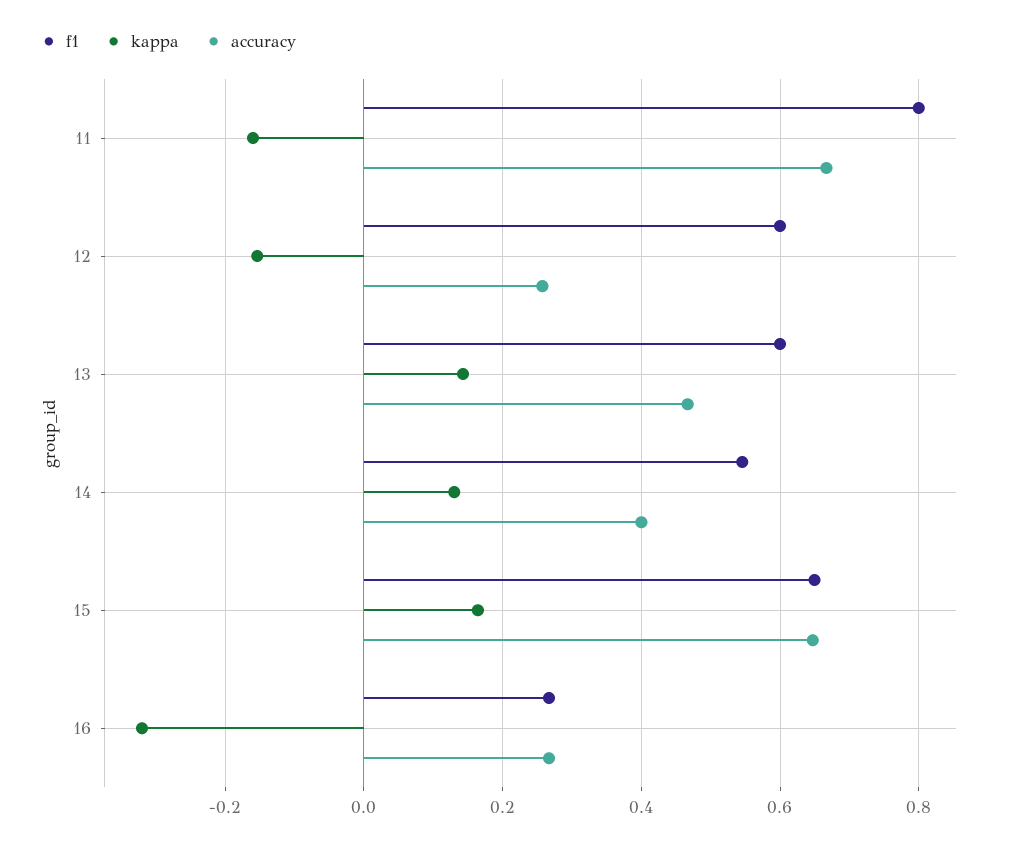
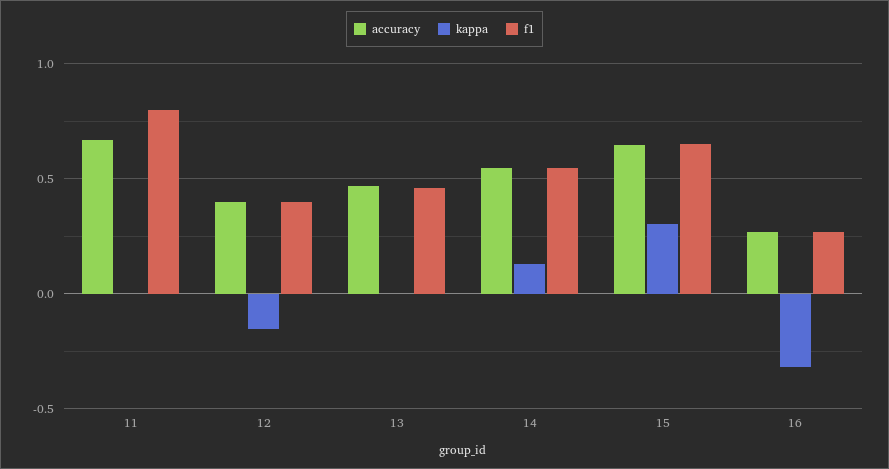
kappa, 11: -0.16 -> 0
f1, 12: 0.6 -> 0.4
accuracy, 12: 0.26 -> 0.4
f1, 13: 0.6 -> 0.45
kappa, 13: 0.14 -> 0
accuracy, 14: 0.4 -> 0.55
kappa, 15: 0.16 -> 0.3

